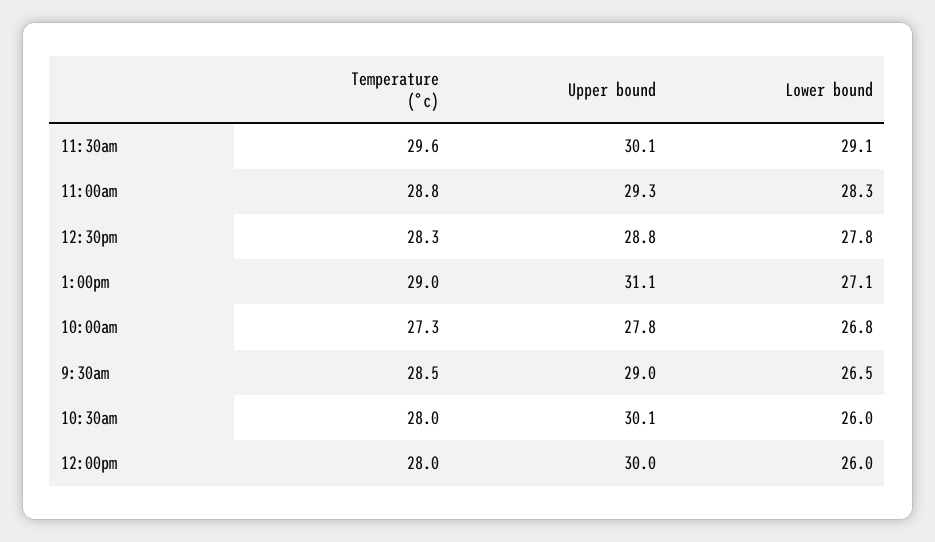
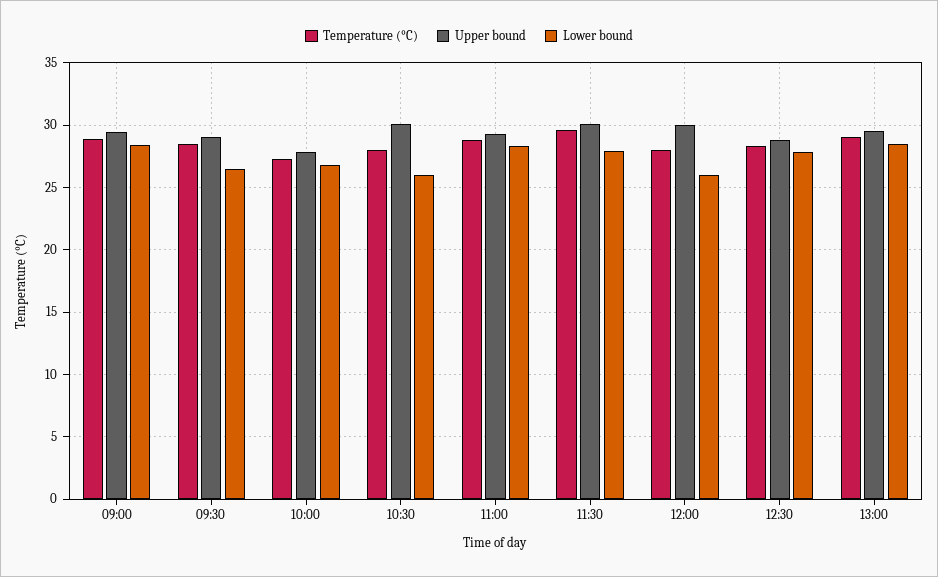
Lower bound, 11:30am: 29.1 -> 28
Upper bound, 1:00pm: 31.1 -> 29.5
Lower bound, 1:00pm: 27.1 -> 28.5
Temperature (°c), 09:00: none -> 29
Upper bound, 09:00: none -> 29.5
Lower bound, 09:00: none -> 28.5

